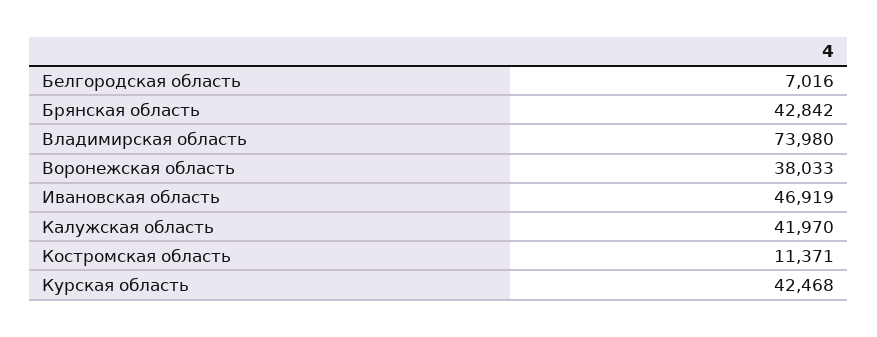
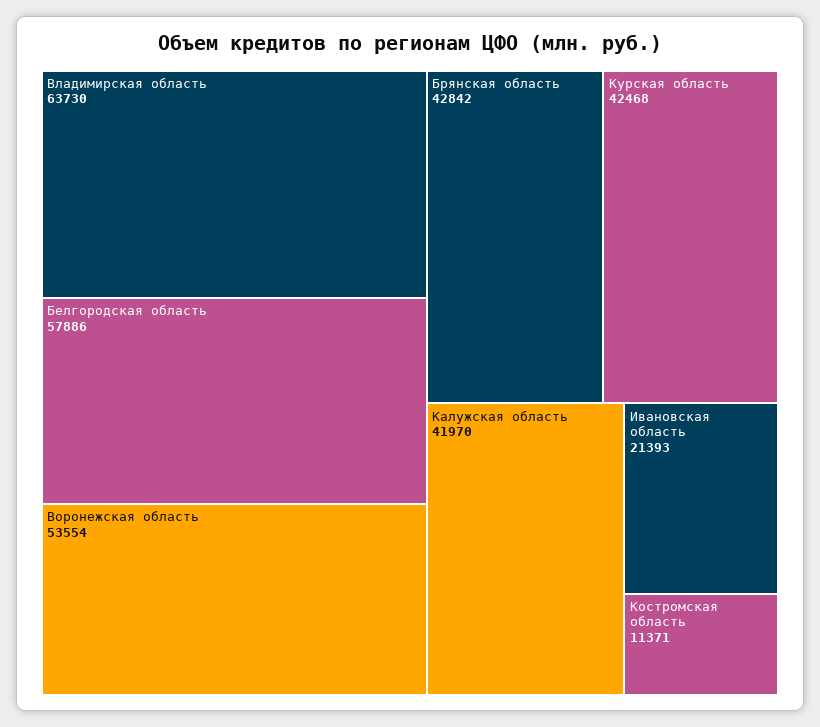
Белгородская область: 7016 -> 57886
Владимирская область: 73980 -> 63730
Воронежская область: 38033 -> 53554
Ивановская область: 46919 -> 21393

